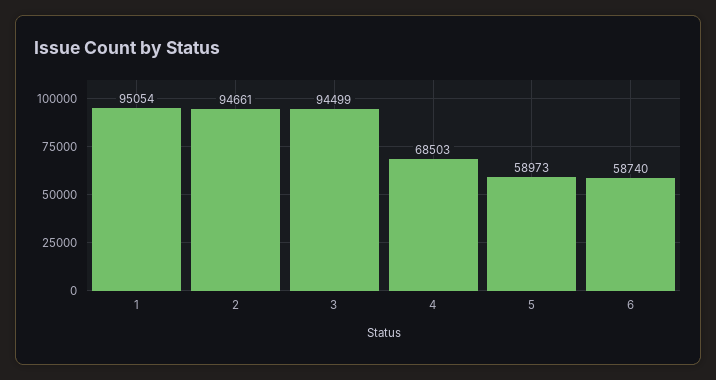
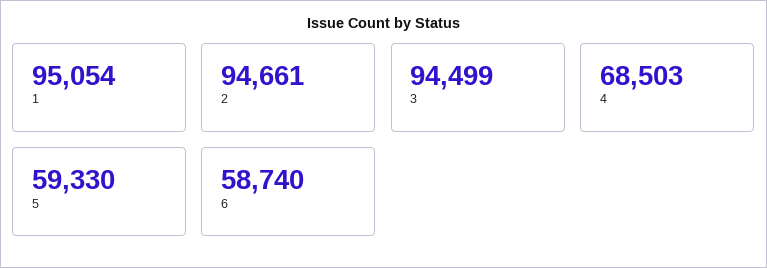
5: 58973 -> 59330

